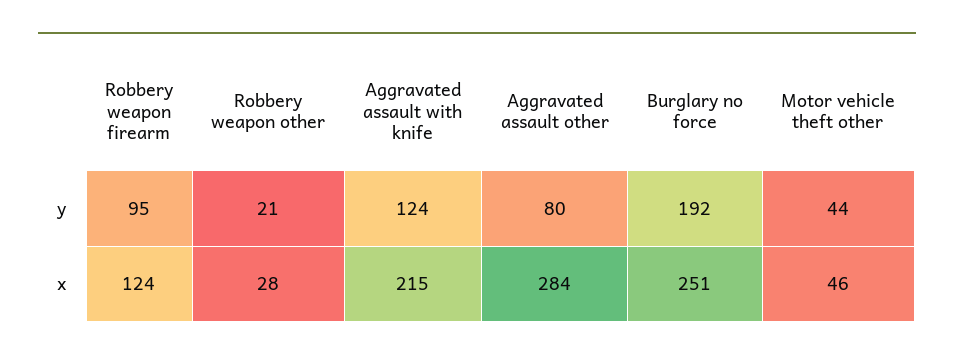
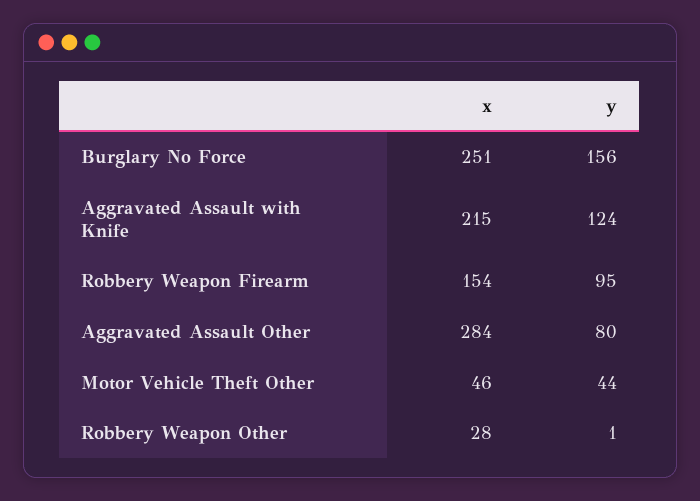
Robbery weapon other, y: 21 -> 1
Burglary no force, y: 192 -> 156
Robbery weapon firearm, x: 124 -> 154

